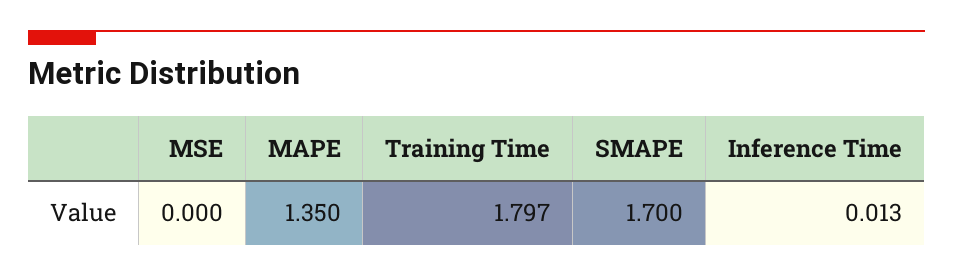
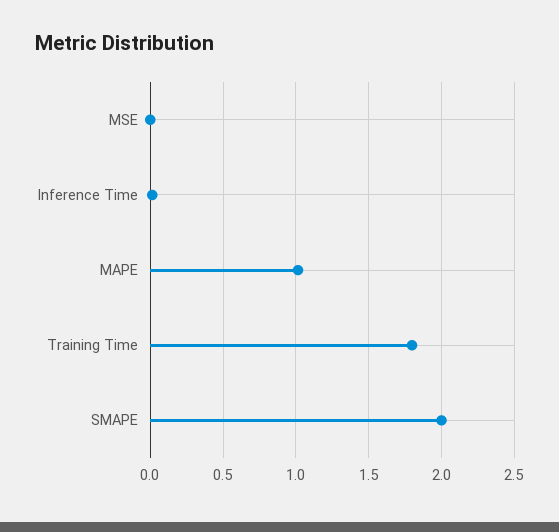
MAPE: 1.35 -> 1
SMAPE: 1.7 -> 2

